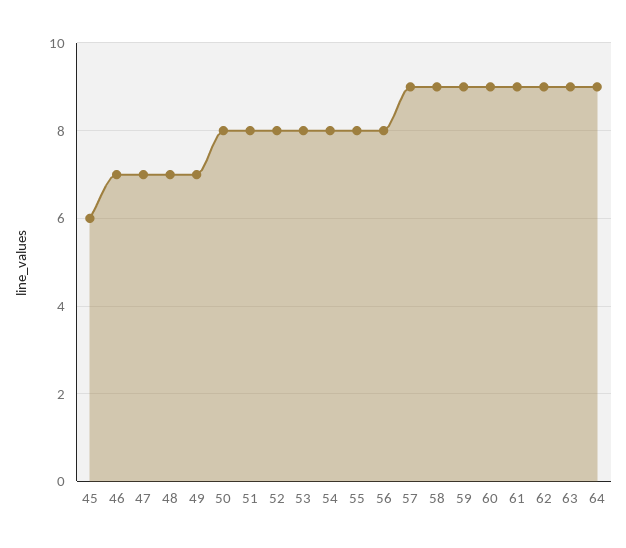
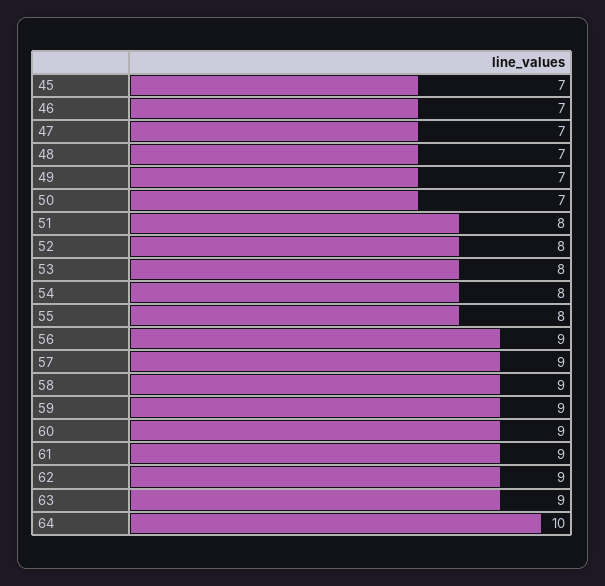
45: 6 -> 7
50: 8 -> 7
56: 8 -> 9
64: 9 -> 10

